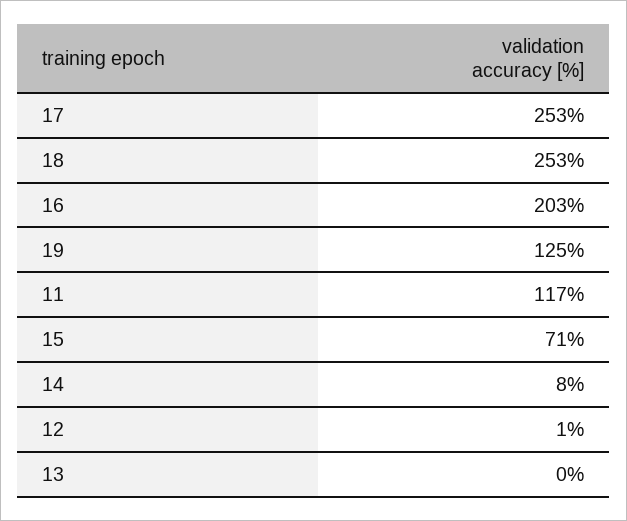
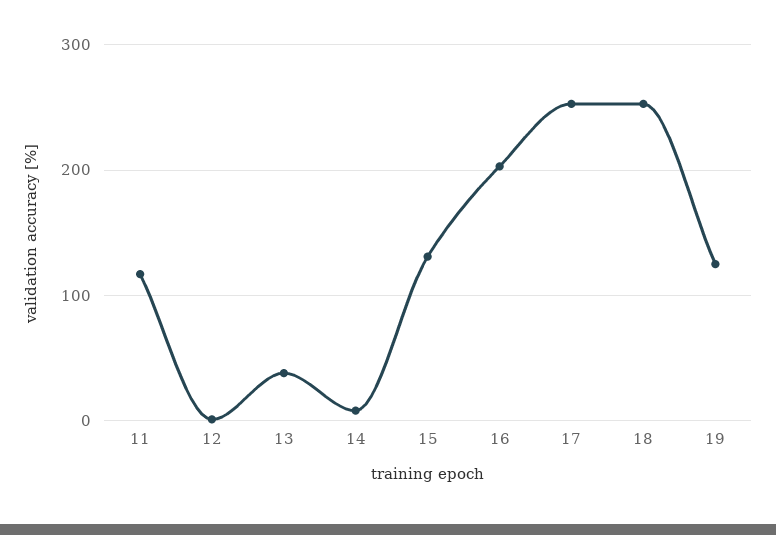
15: 71 -> 130
13: 0 -> 40

